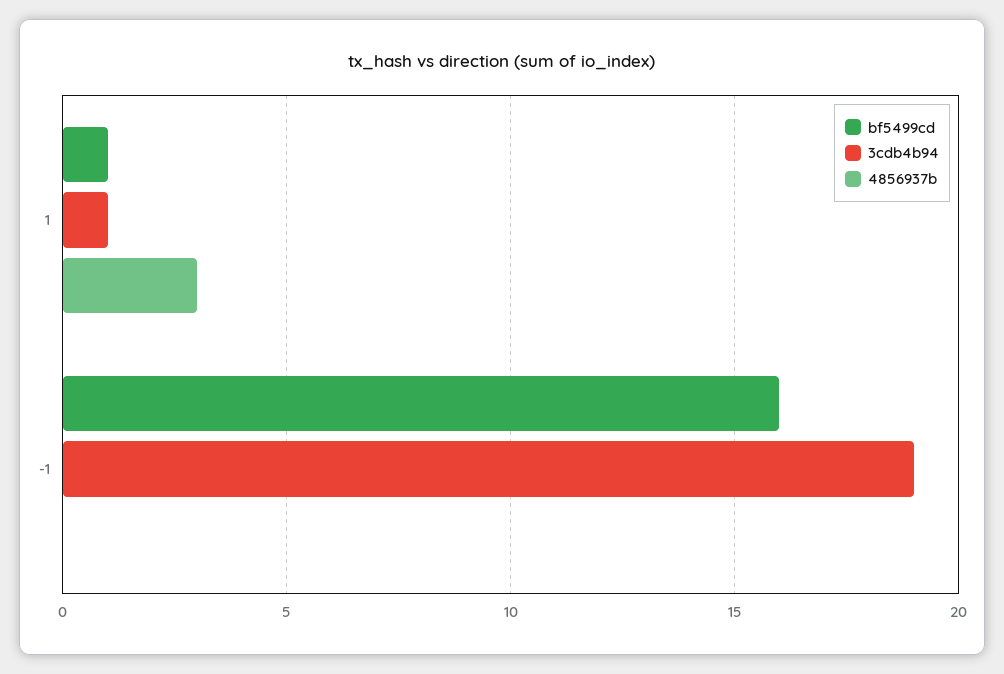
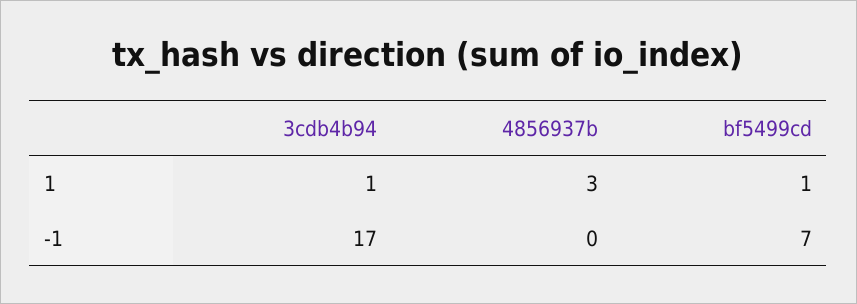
bf5499cd, -1: 16 -> 7
3cdb4b94, -1: 19 -> 17

